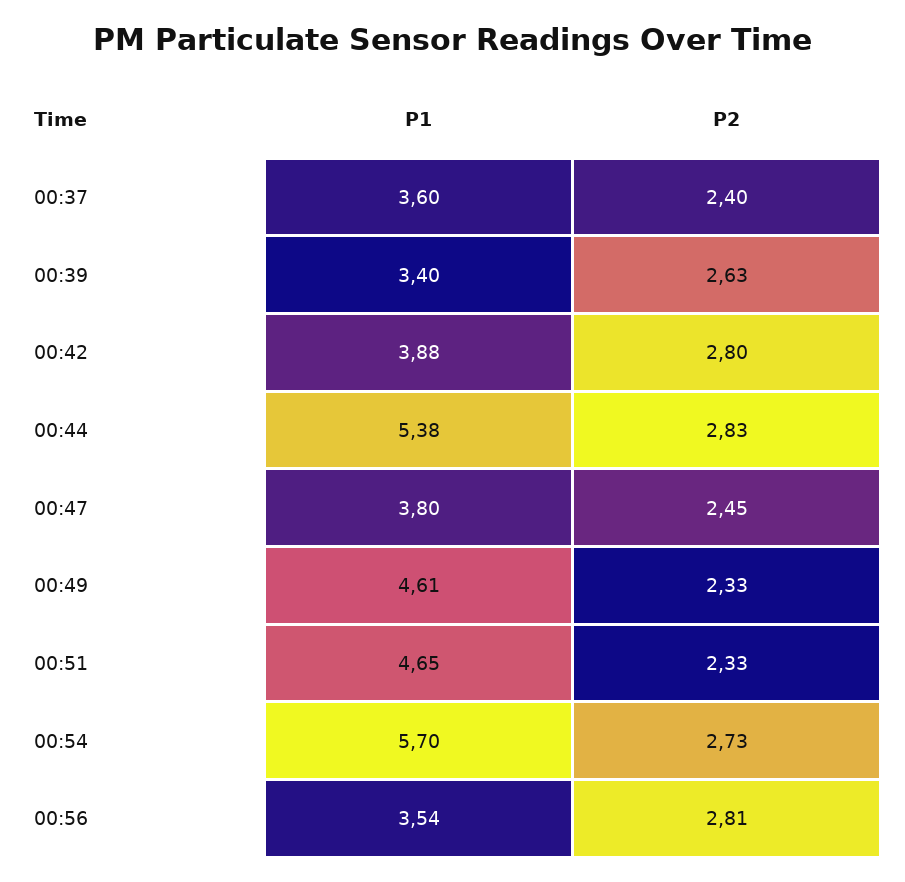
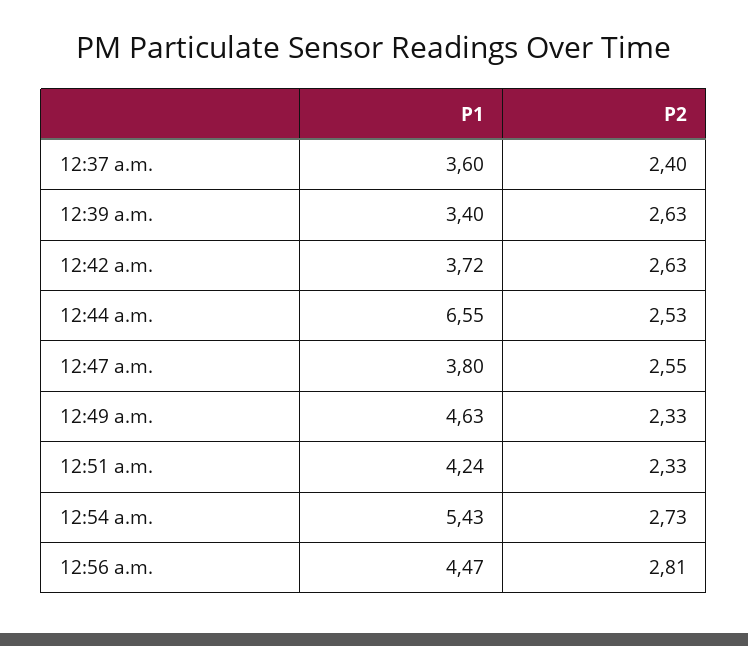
P1, 00:42: 3.88 -> 3.72
P2, 00:42: 2.8 -> 2.63
P1, 00:44: 5.38 -> 6.55
P2, 00:44: 2.83 -> 2.53
P2, 00:47: 2.45 -> 2.55
P1, 00:49: 4.61 -> 4.63
P1, 00:51: 4.65 -> 4.24
P1, 00:54: 5.7 -> 5.43
P1, 00:56: 3.54 -> 4.47

